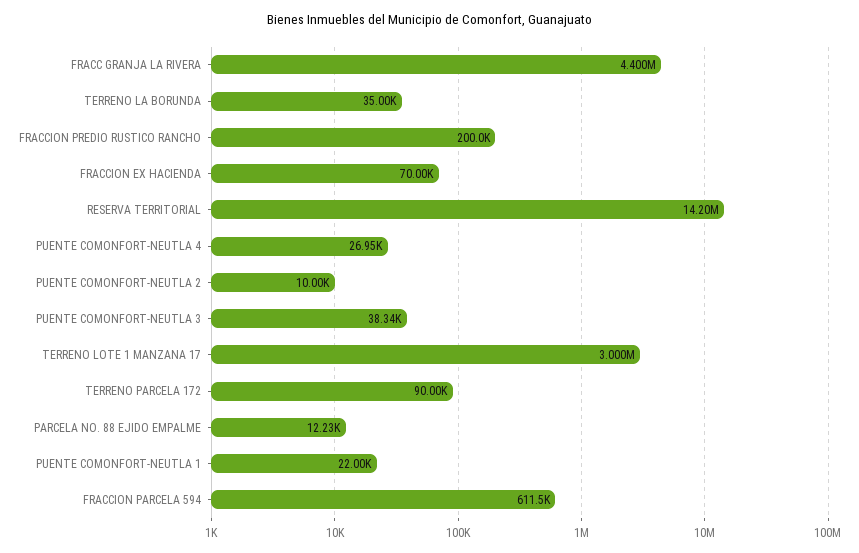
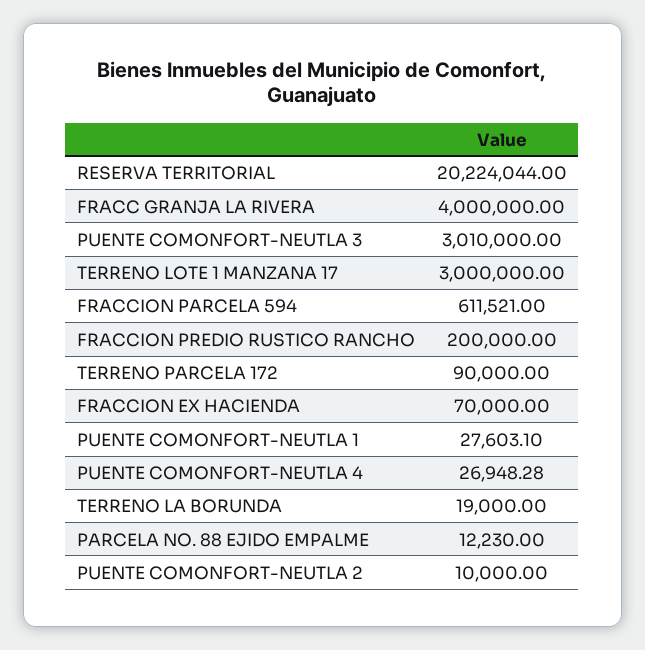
FRACC GRANJA LA RIVERA: 4400000 -> 4000000
TERRENO LA BORUNDA: 35000 -> 19000
RESERVA TERRITORIAL: 14200000 -> 20224044
PUENTE COMONFORT-NEUTLA 3: 38340 -> 3010000
PUENTE COMONFORT-NEUTLA 1: 22000 -> 27603.1

